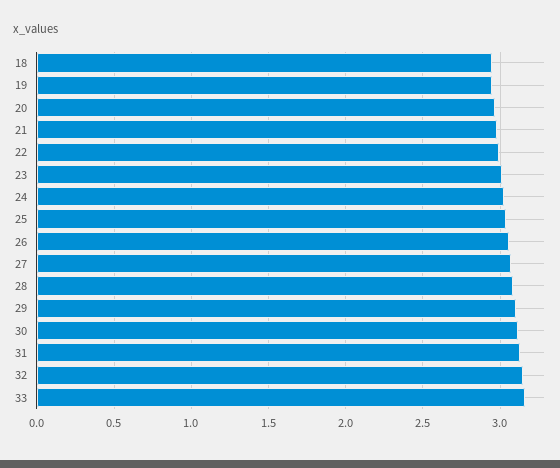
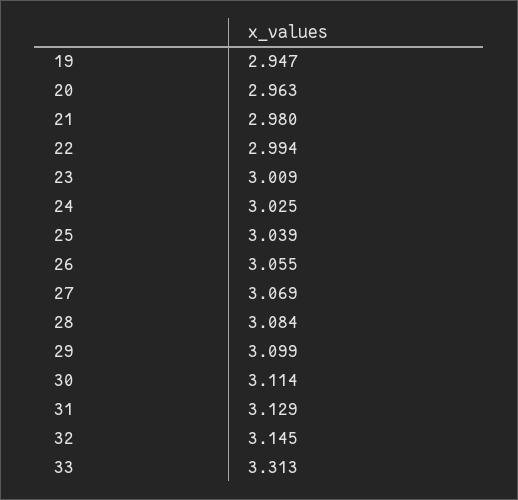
18: 2.95 -> none
33: 3.15 -> 3.313

